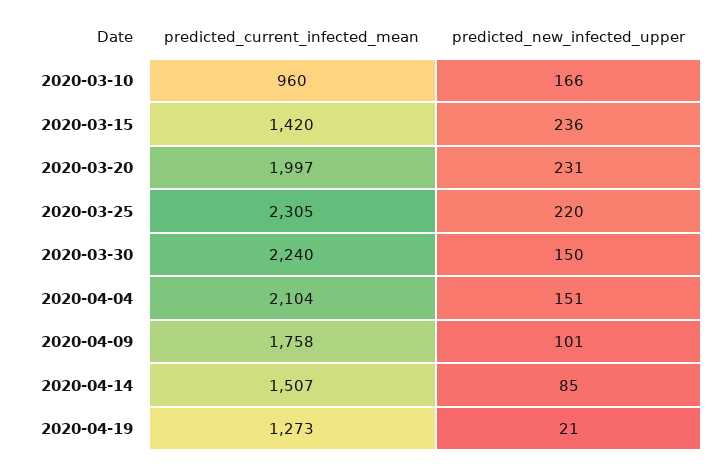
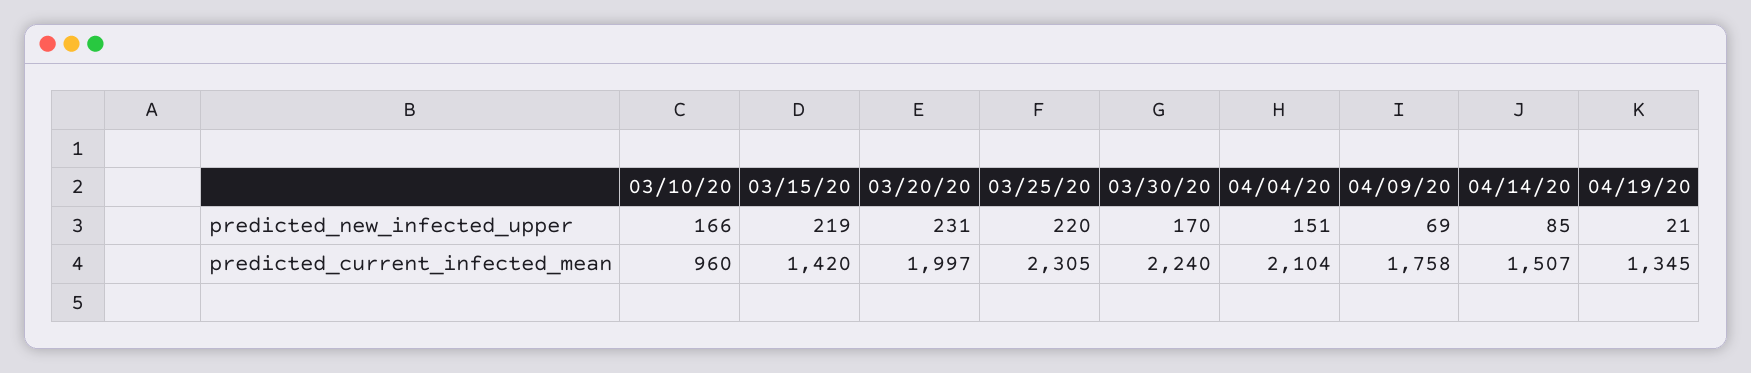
predicted_new_infected_upper, 2020-03-15: 236 -> 219
predicted_new_infected_upper, 2020-03-30: 150 -> 170
predicted_new_infected_upper, 2020-04-09: 101 -> 69
predicted_current_infected_mean, 2020-04-19: 1273 -> 1345

